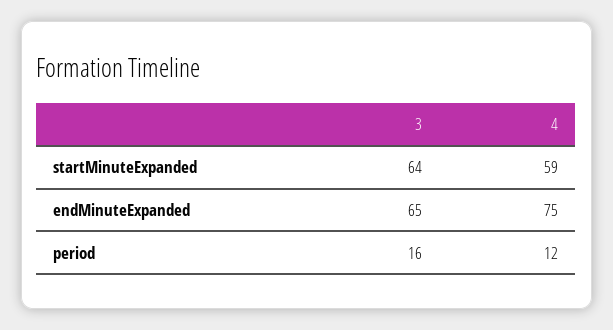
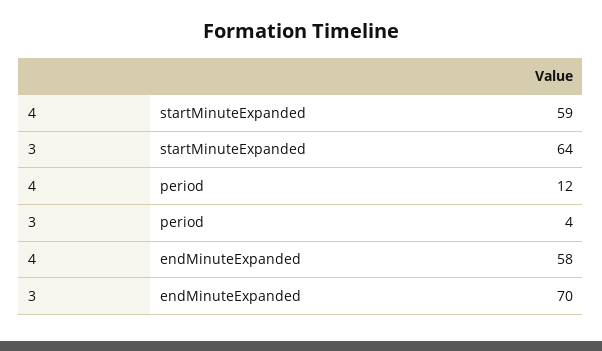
3, endMinuteExpanded: 65 -> 70
4, endMinuteExpanded: 75 -> 58
3, period: 16 -> 4

